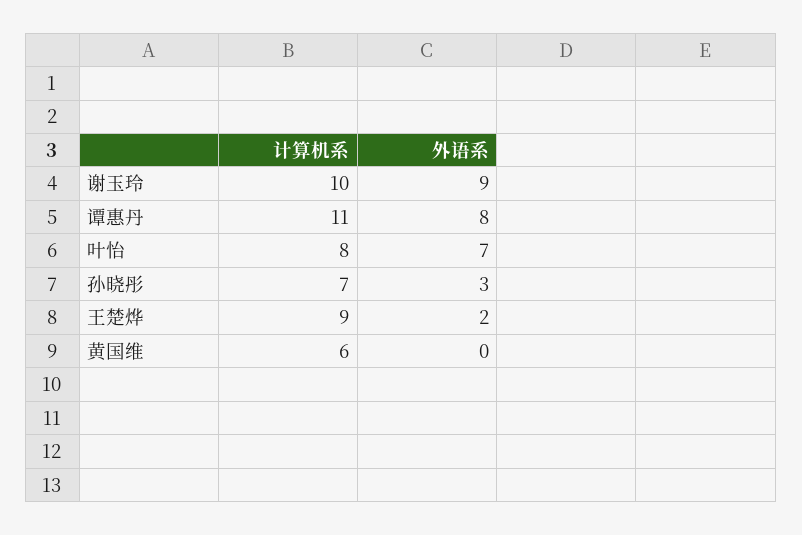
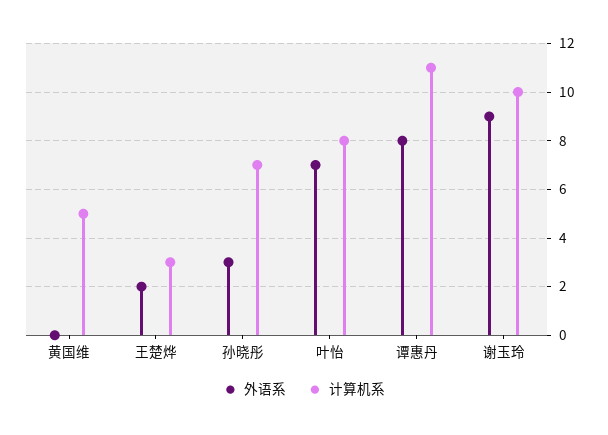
计算机系, 王楚烨: 9 -> 3
计算机系, 黄国维: 6 -> 5

